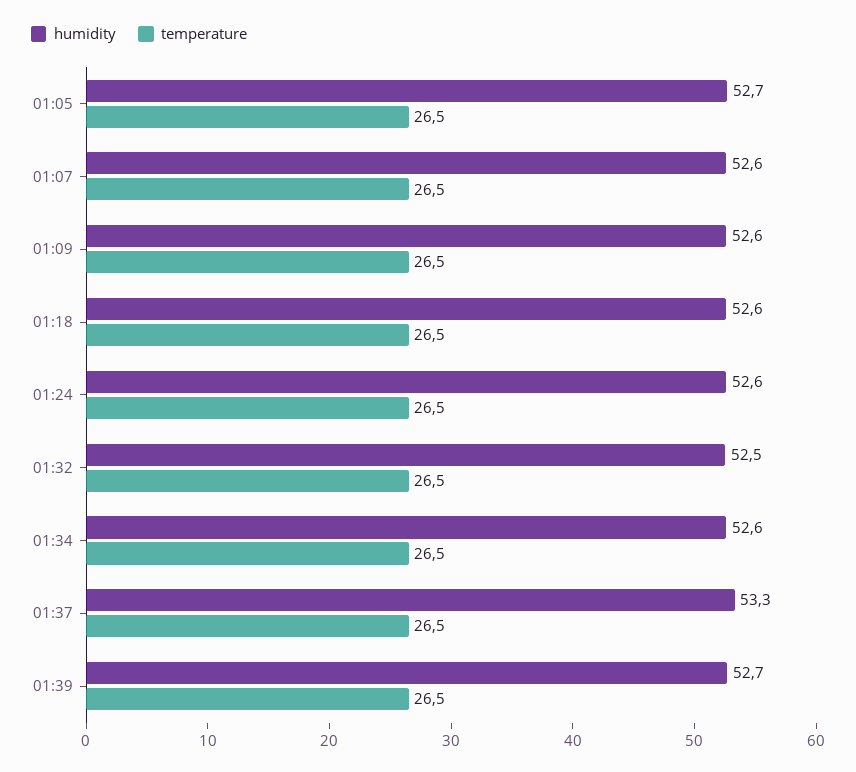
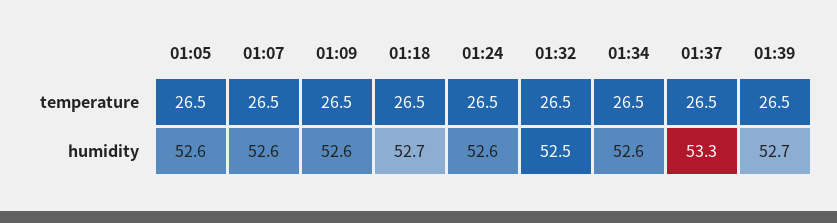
humidity, 01:05: 52.7 -> 52.6
humidity, 01:18: 52.6 -> 52.7

